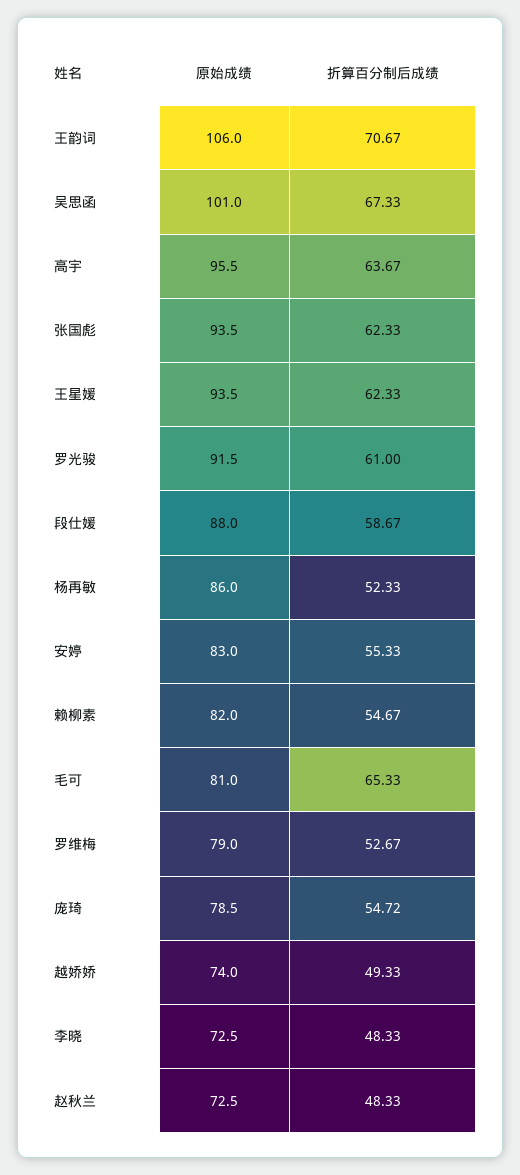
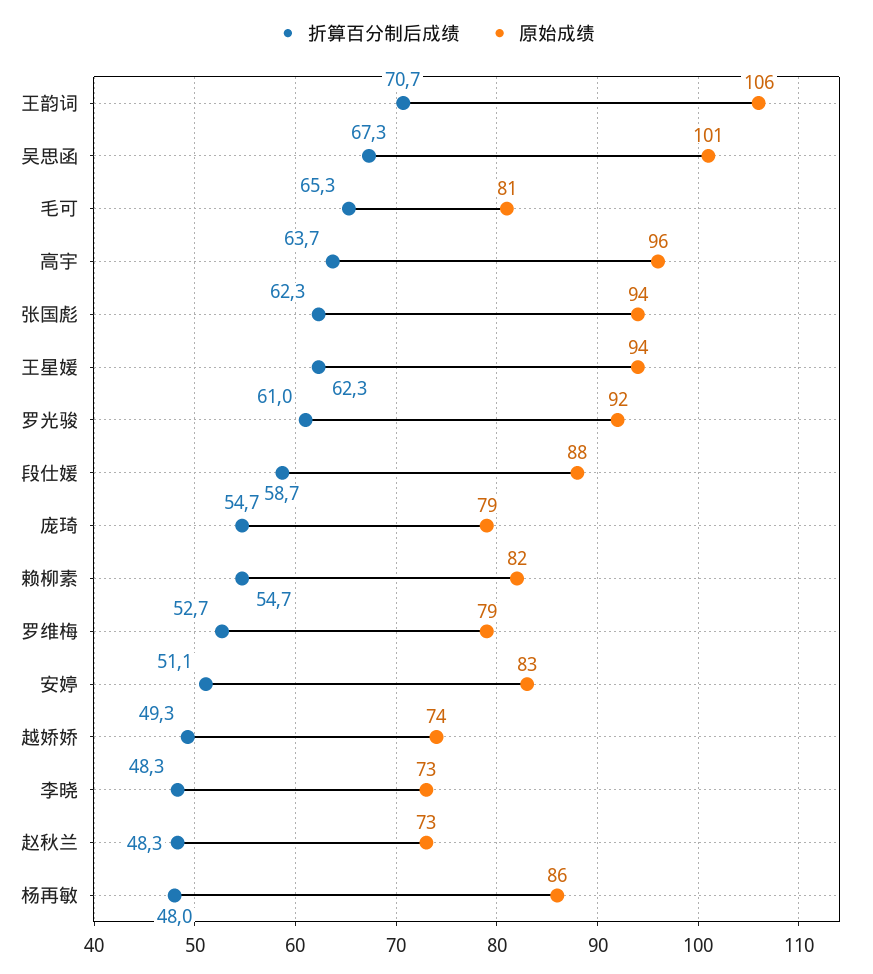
折算百分制后成绩, 杨再敏: 52.33 -> 48
折算百分制后成绩, 安婷: 55.33 -> 51.1

